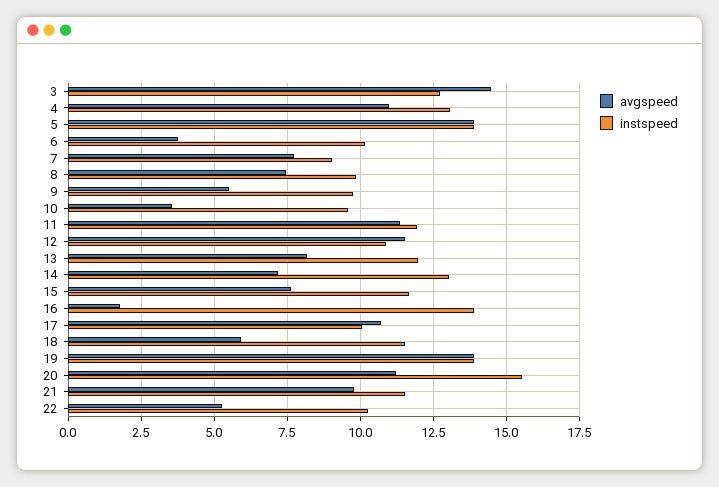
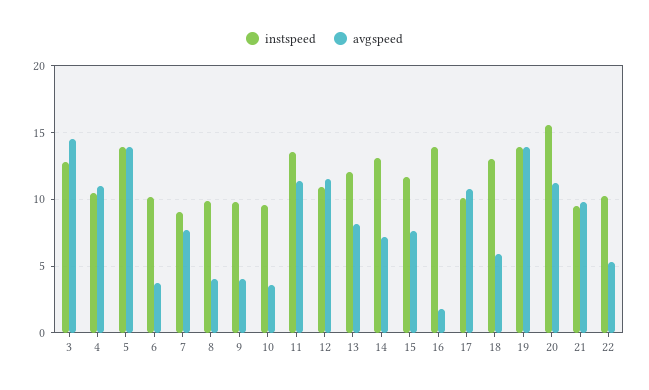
instspeed, 4: 13 -> 10.5
avgspeed, 8: 7.5 -> 4
avgspeed, 9: 5.5 -> 4
instspeed, 11: 12 -> 13.5
instspeed, 18: 11.5 -> 13
instspeed, 21: 11.5 -> 9.5

